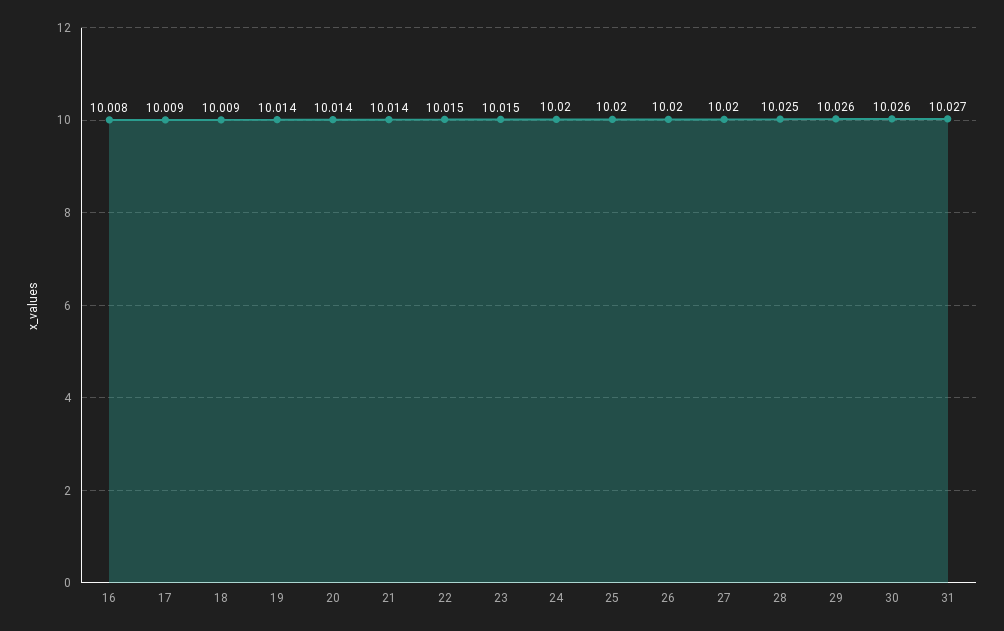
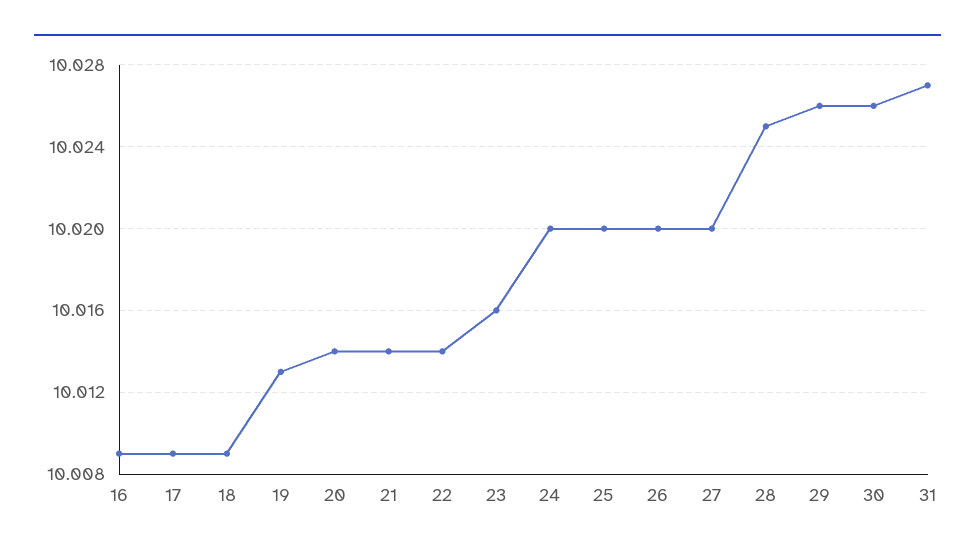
16: 10.008 -> 10.009
19: 10.014 -> 10.013
22: 10.015 -> 10.014
23: 10.015 -> 10.016

